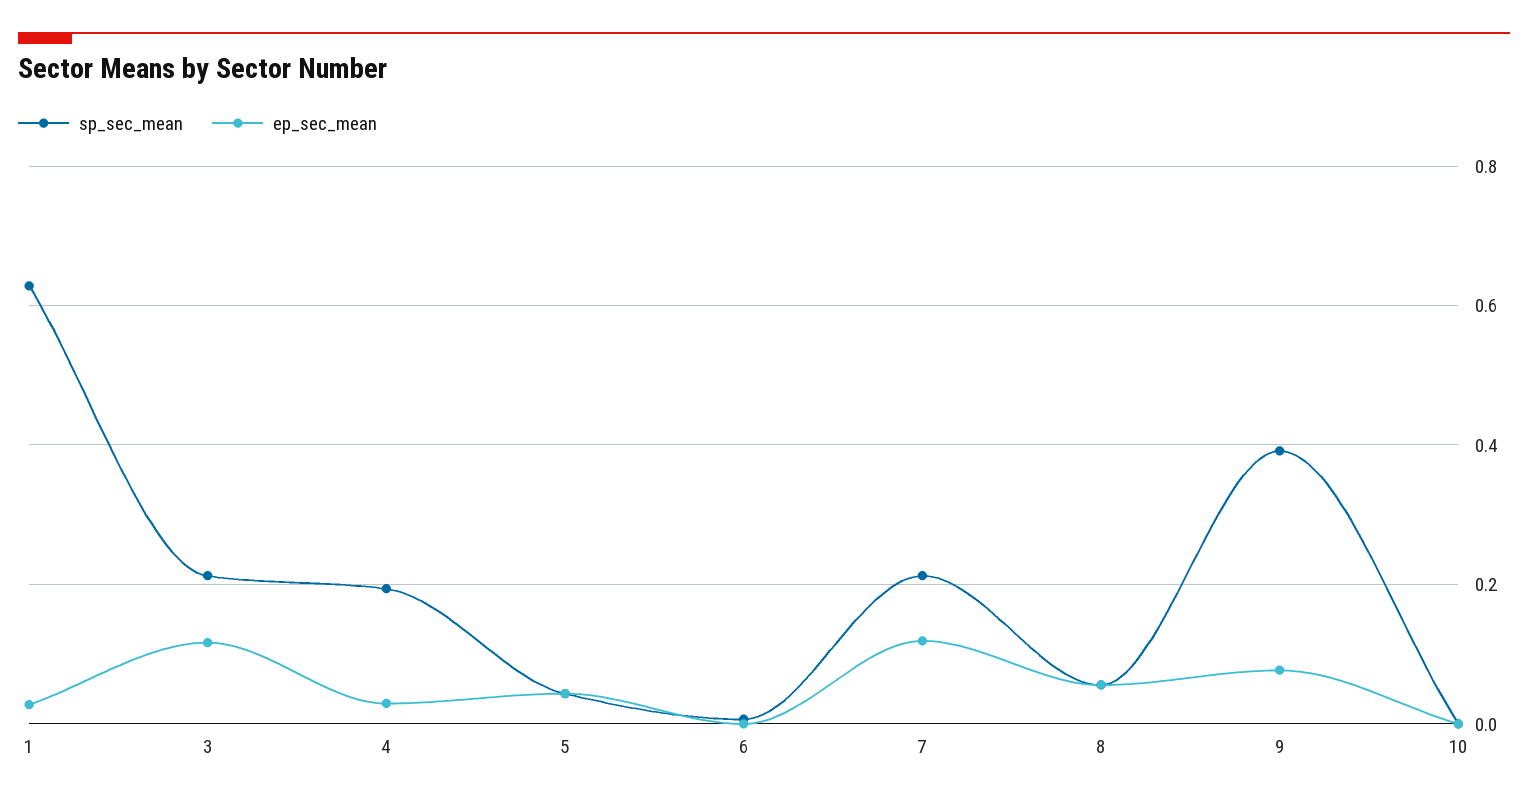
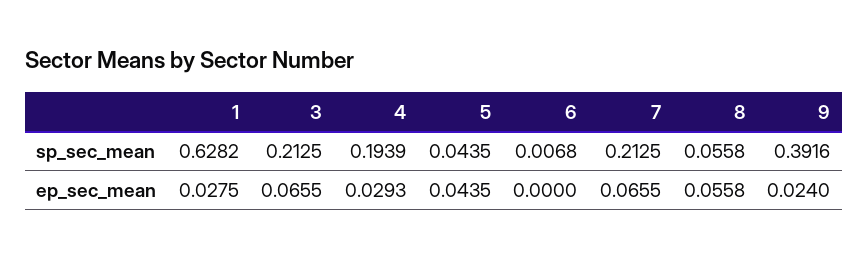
ep_sec_mean, 3: 0.12 -> 0.0655
ep_sec_mean, 7: 0.12 -> 0.0655
ep_sec_mean, 9: 0.08 -> 0.024
sp_sec_mean, 10: 0 -> none
ep_sec_mean, 10: 0 -> none

